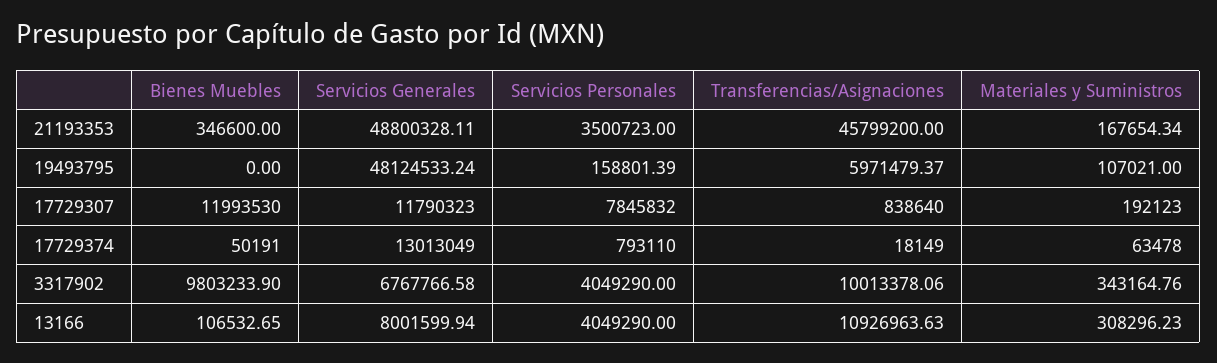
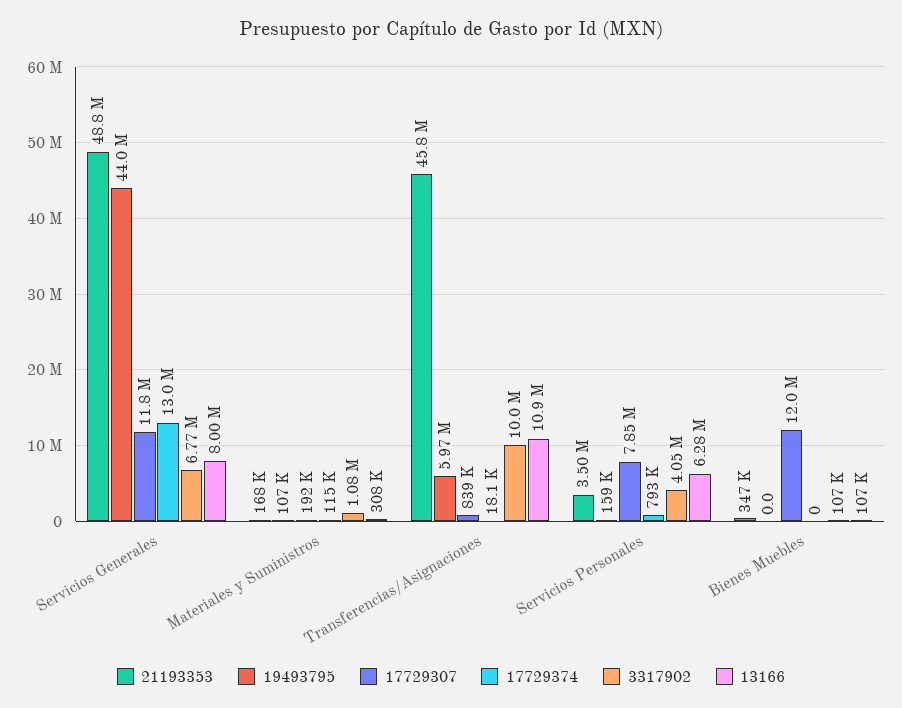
19493795, Servicios Generales: 48124533.24 -> 44000000
17729374, Bienes Muebles: 50191 -> 0
17729374, Materiales y Suministros: 63478 -> 115000
3317902, Bienes Muebles: 9803233.9 -> 107000
3317902, Materiales y Suministros: 343164.76 -> 1080000
13166, Servicios Personales: 4049290 -> 6280000

